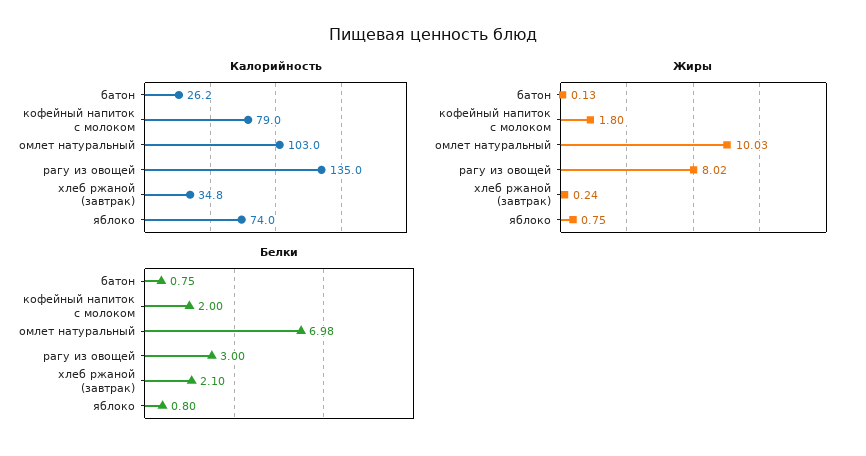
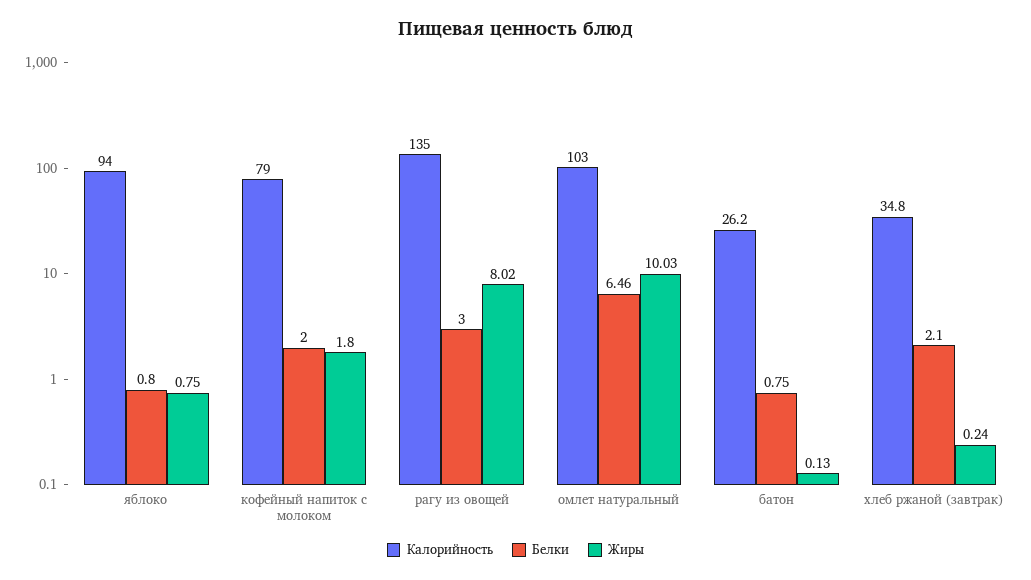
Калорийность, яблоко: 74 -> 94
Белки, омлет натуральный: 6.98 -> 6.46

